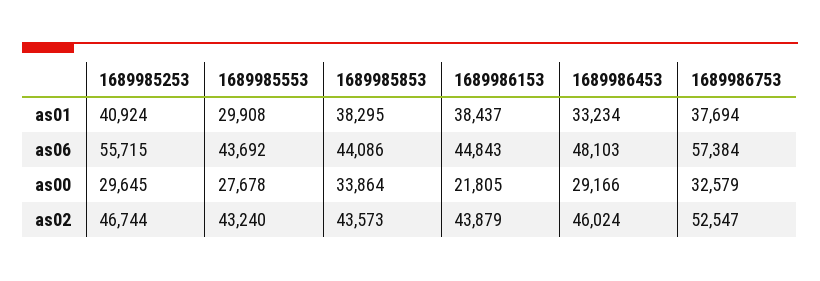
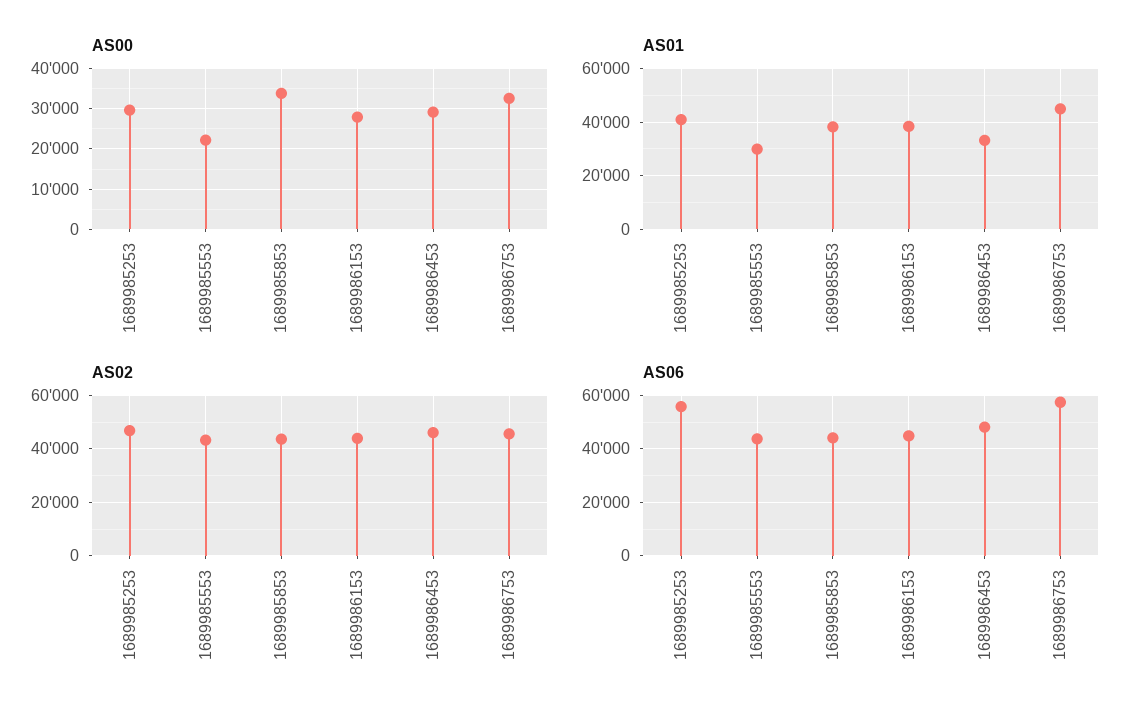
as01, 1689986753: 37694 -> 45000
as00, 1689985553: 27678 -> 22000
as00, 1689986153: 21805 -> 28000
as02, 1689986753: 52547 -> 45000

